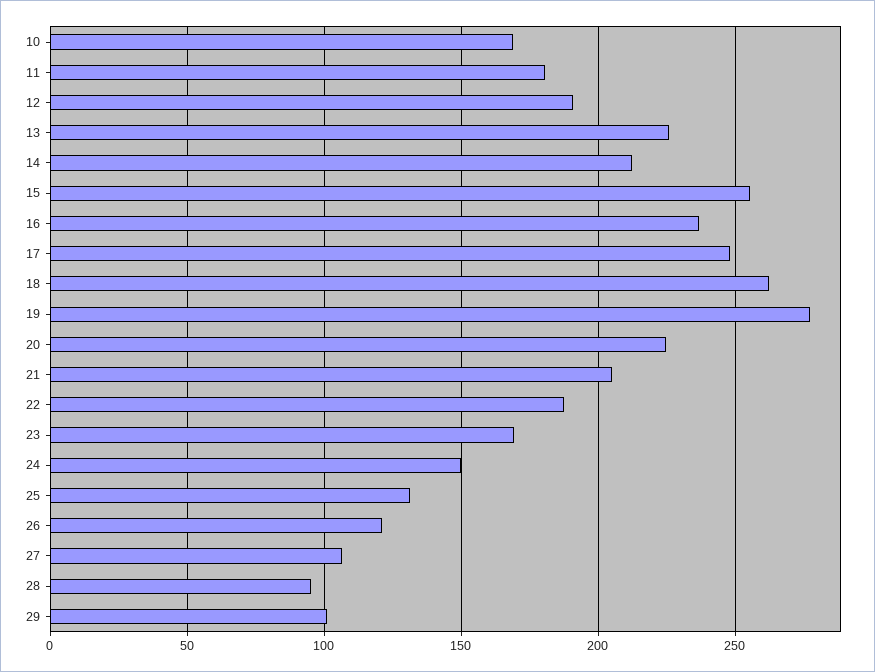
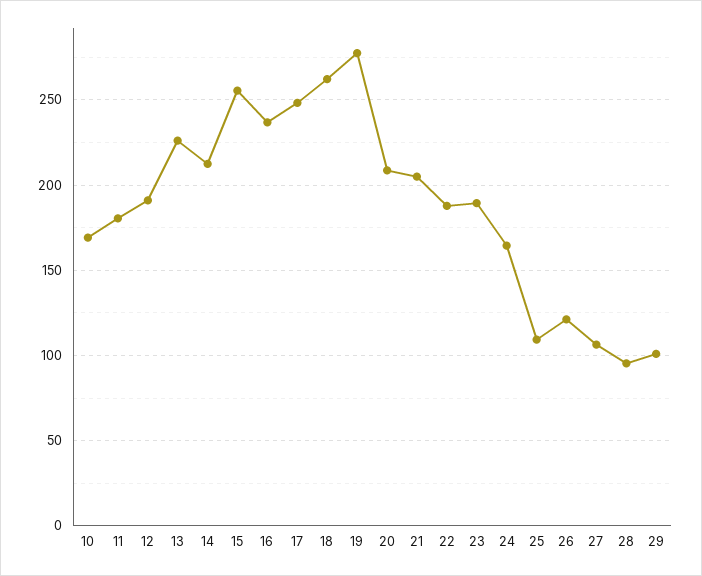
20: 225 -> 210
23: 170 -> 190
24: 150 -> 165
25: 130 -> 110

